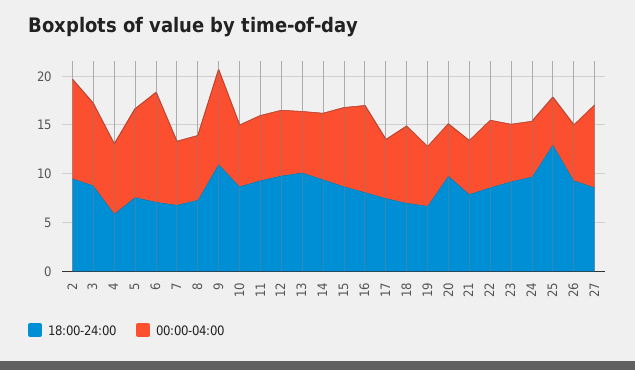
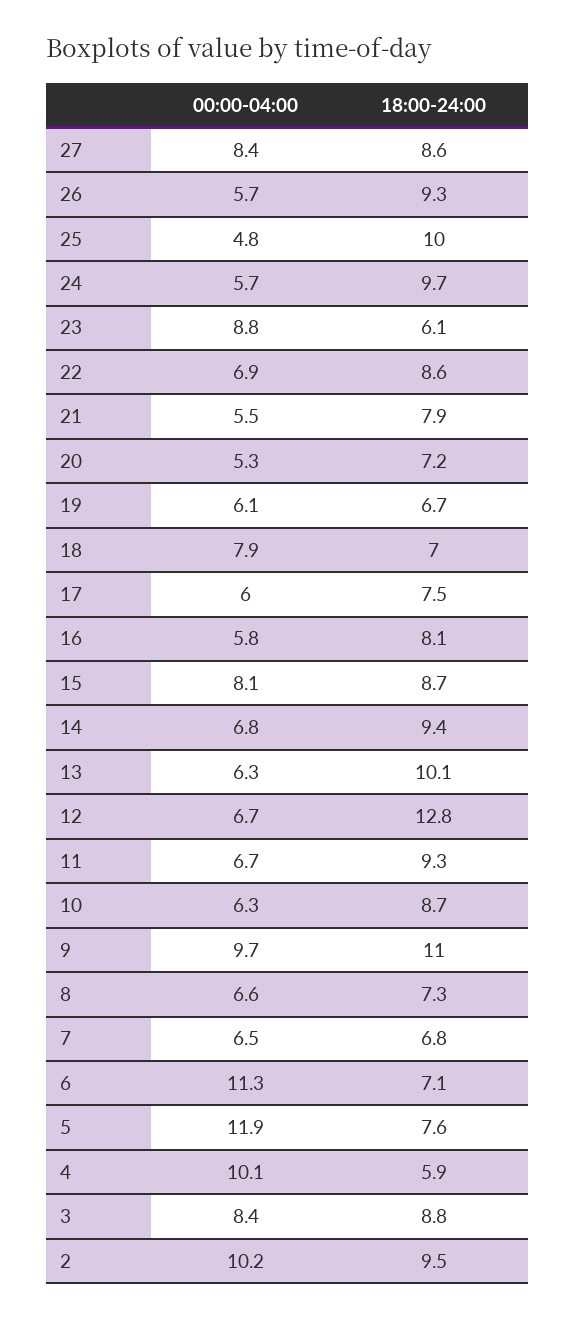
00:00-04:00, 4: 7 -> 10.1
00:00-04:00, 5: 9 -> 11.9
18:00-24:00, 12: 10 -> 12.8
00:00-04:00, 16: 9 -> 5.8
18:00-24:00, 20: 10 -> 7.2
18:00-24:00, 23: 9 -> 6.1
00:00-04:00, 23: 6 -> 8.8
18:00-24:00, 25: 13 -> 10

